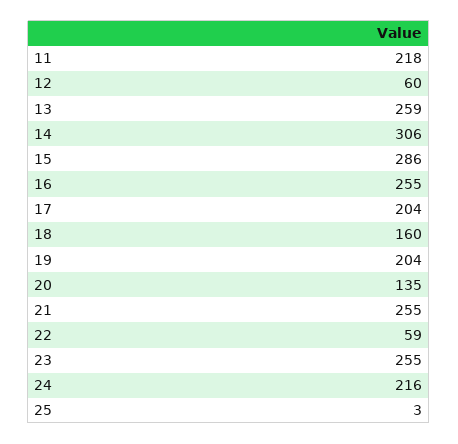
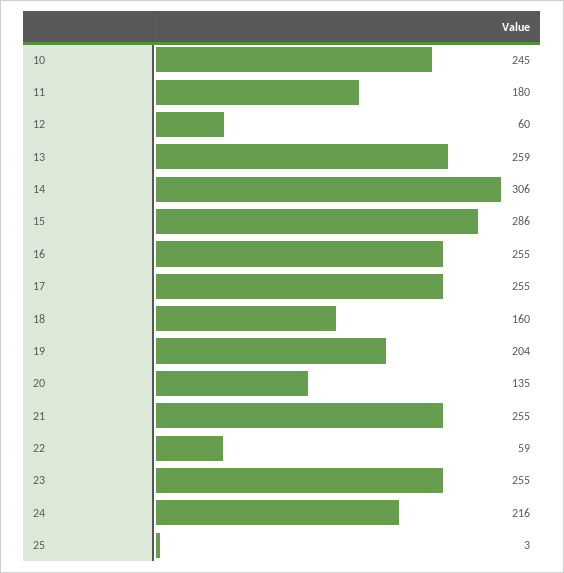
11: 218 -> 180
17: 204 -> 255
10: none -> 245

